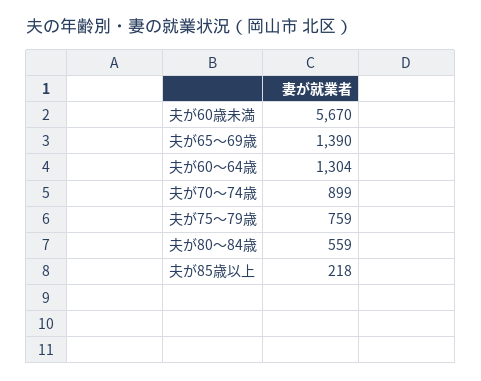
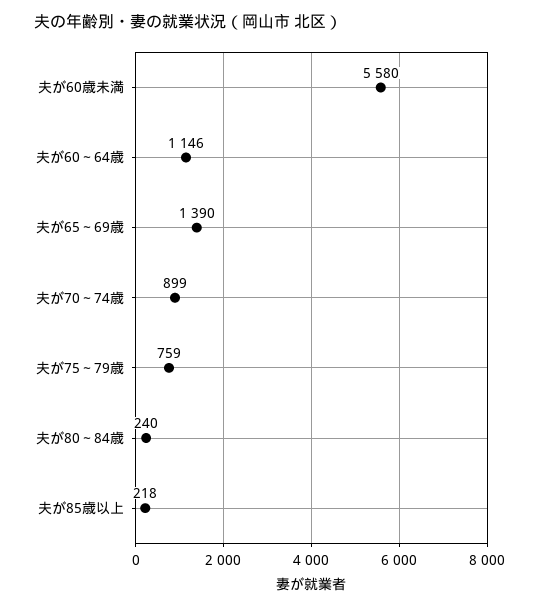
夫が60歳未満: 5670 -> 5580
夫が60～64歳: 1304 -> 1146
夫が80～84歳: 559 -> 240

